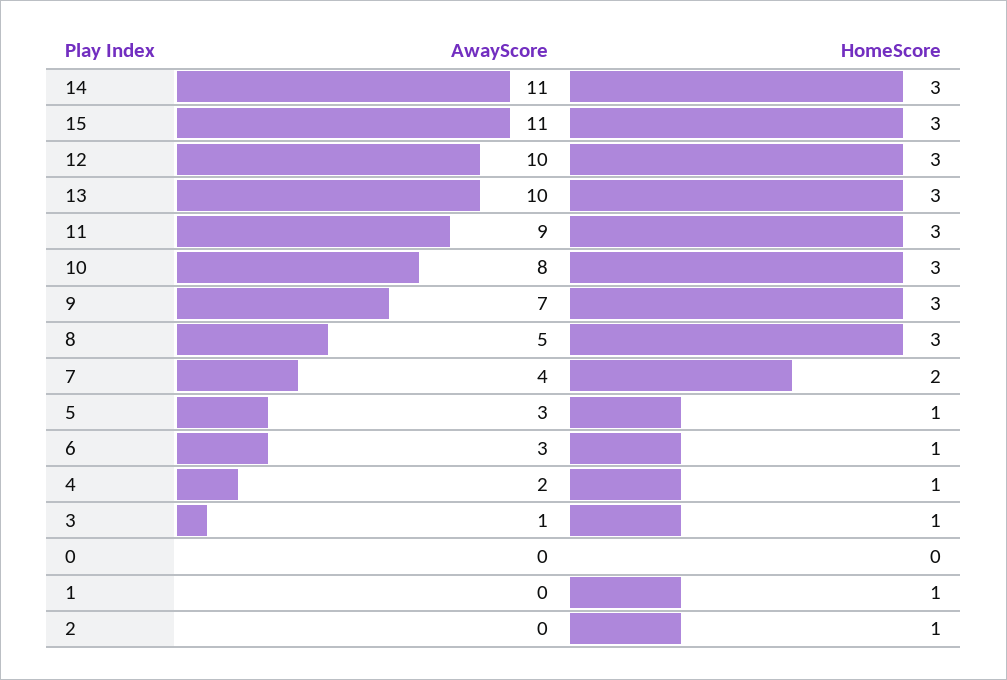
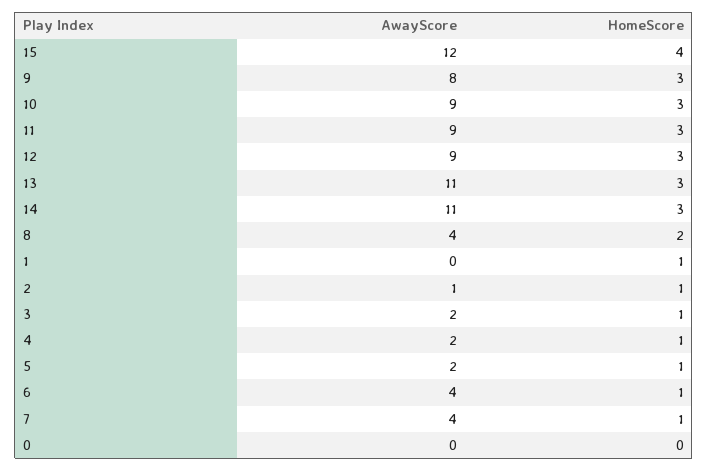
AwayScore, 15: 11 -> 12
HomeScore, 15: 3 -> 4
AwayScore, 12: 10 -> 9
AwayScore, 13: 10 -> 11
AwayScore, 10: 8 -> 9
AwayScore, 9: 7 -> 8
AwayScore, 8: 5 -> 4
HomeScore, 8: 3 -> 2
HomeScore, 7: 2 -> 1
AwayScore, 5: 3 -> 2
AwayScore, 6: 3 -> 4
AwayScore, 3: 1 -> 2
AwayScore, 2: 0 -> 1

